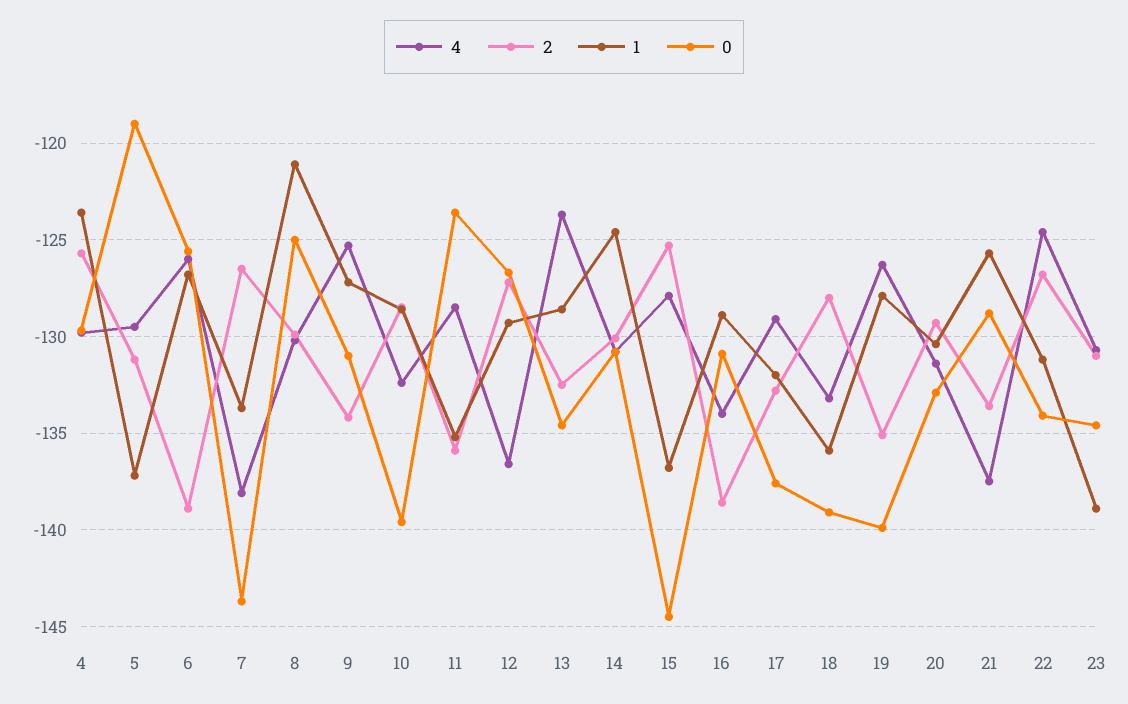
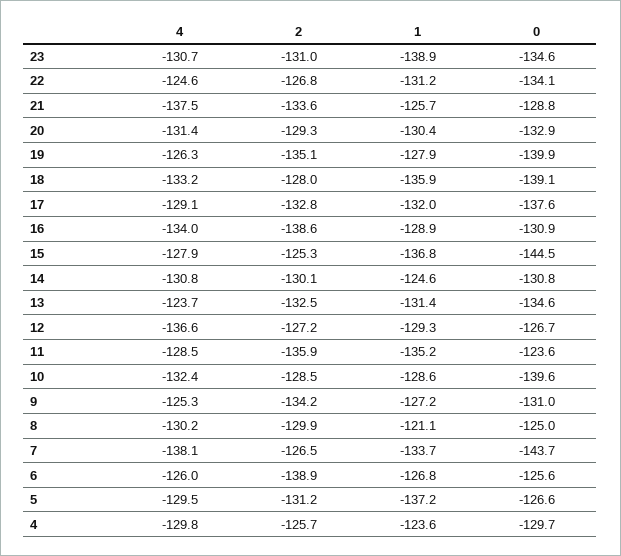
0, 5: -119 -> -126.6
1, 13: -128.5 -> -131.4

